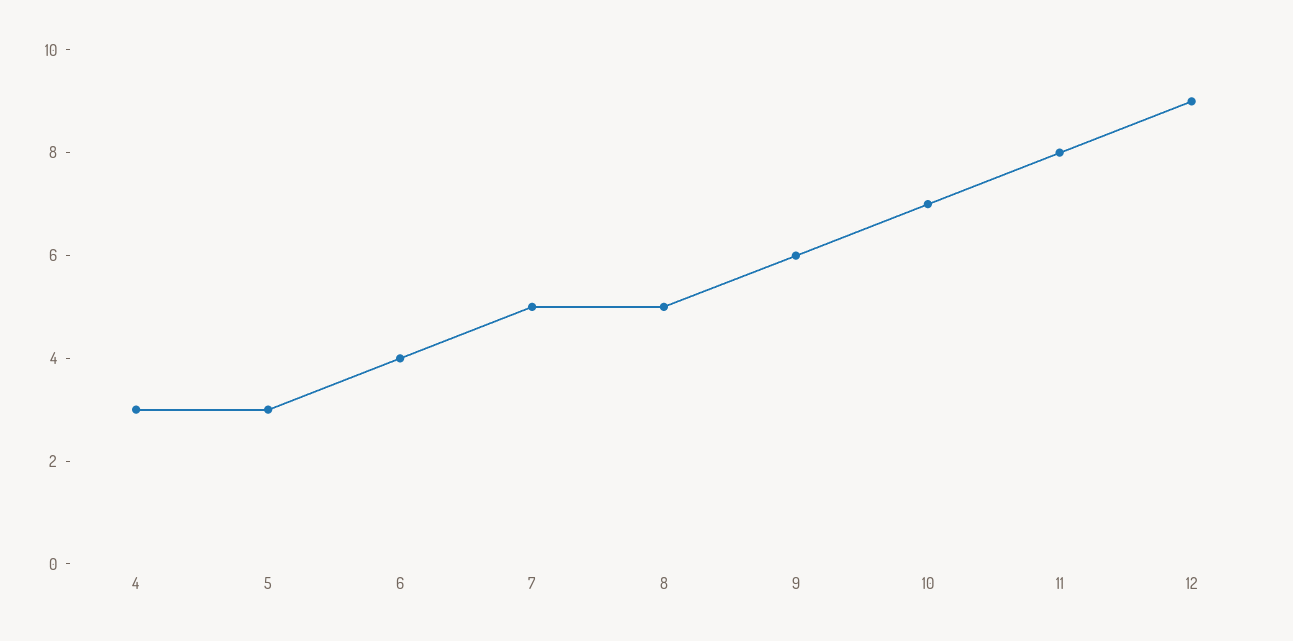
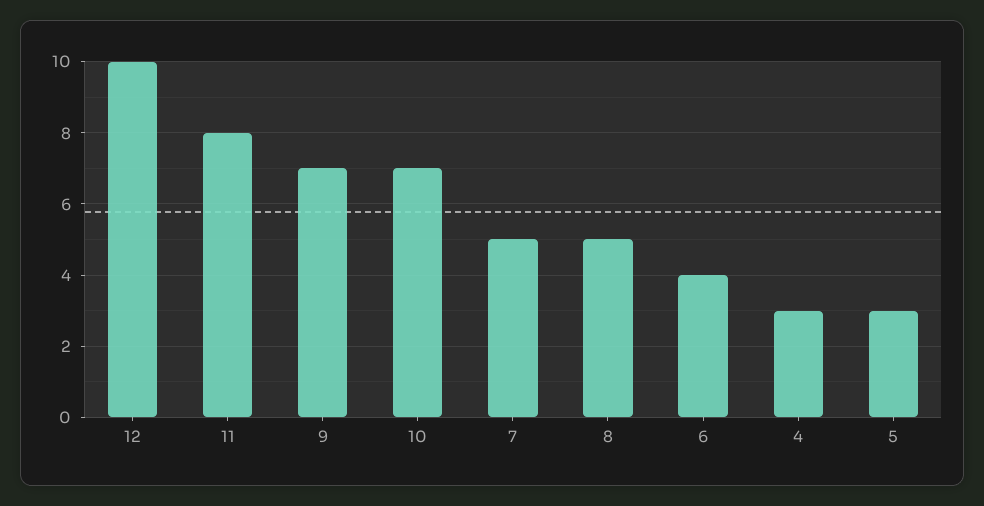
9: 6 -> 7
12: 9 -> 10

